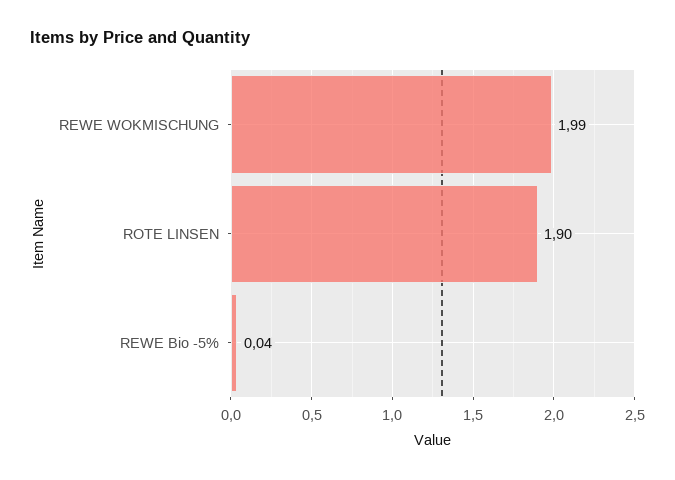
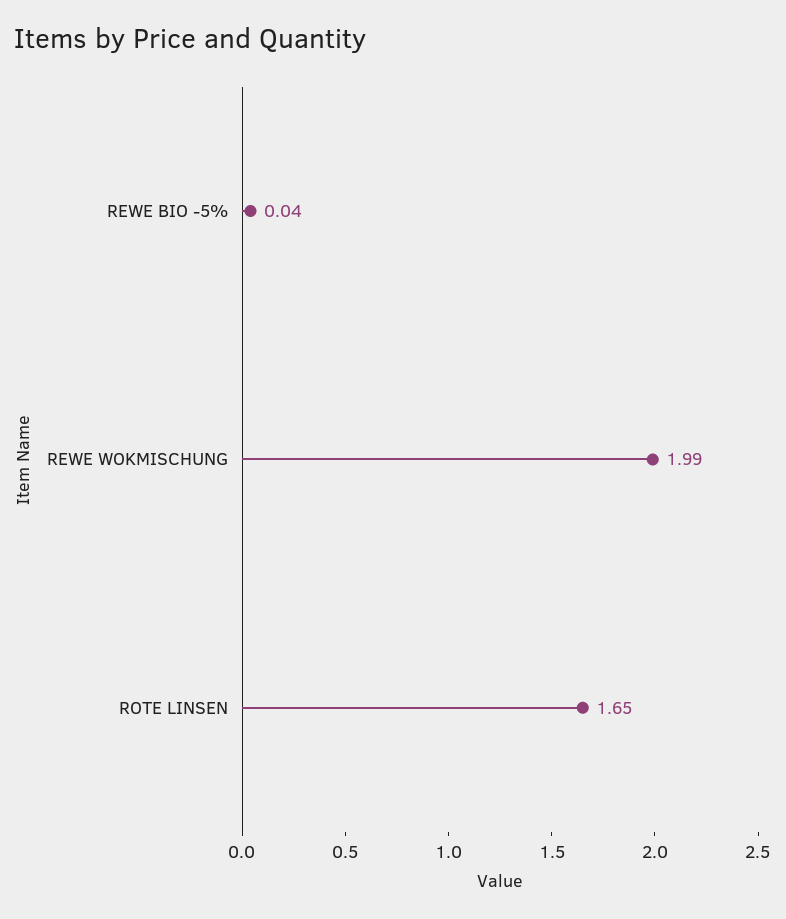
ROTE LINSEN: 1.9 -> 1.65

